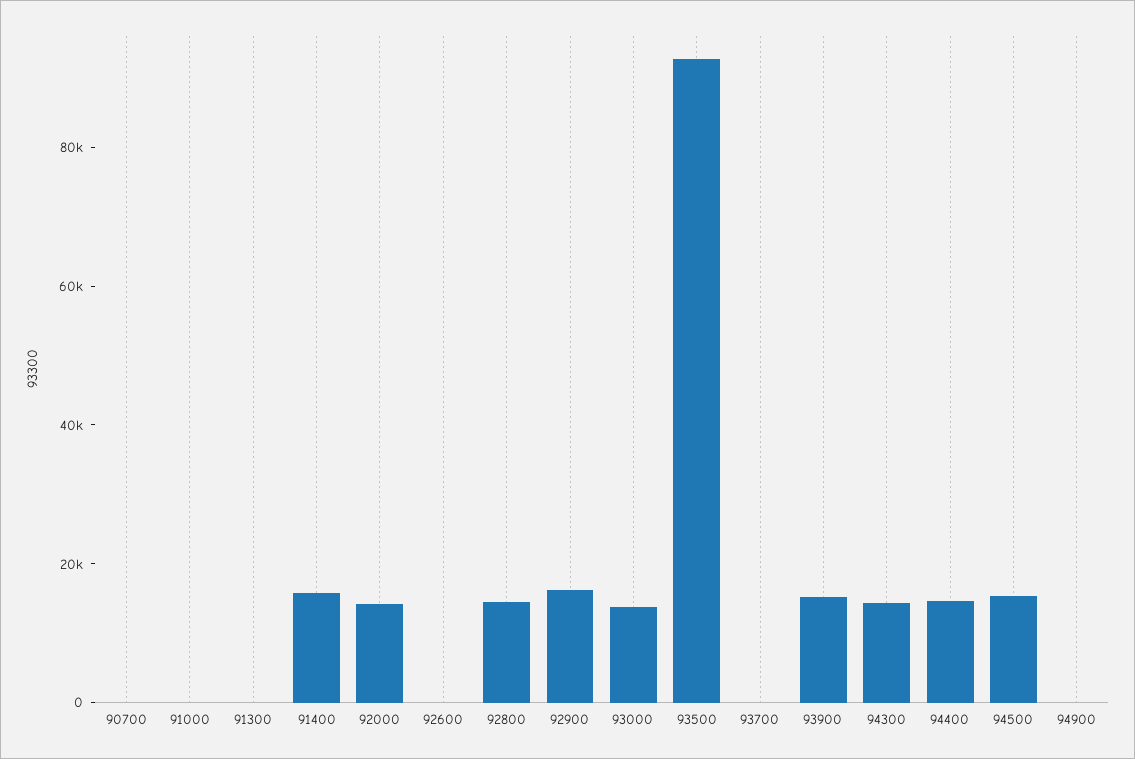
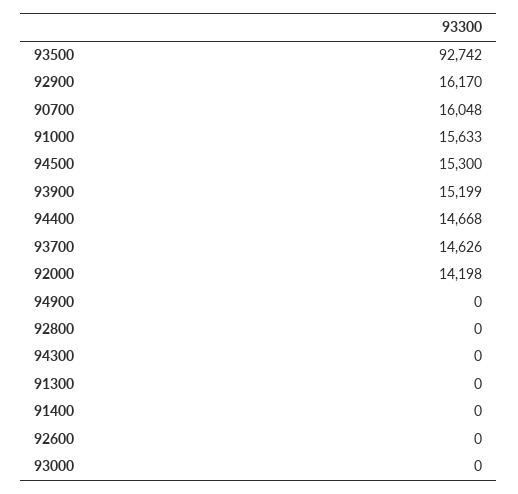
90700: 0 -> 16048
91000: 0 -> 15633
91400: 15000 -> 0
92800: 15000 -> 0
93000: 15000 -> 0
93700: 0 -> 14626
94300: 15000 -> 0

